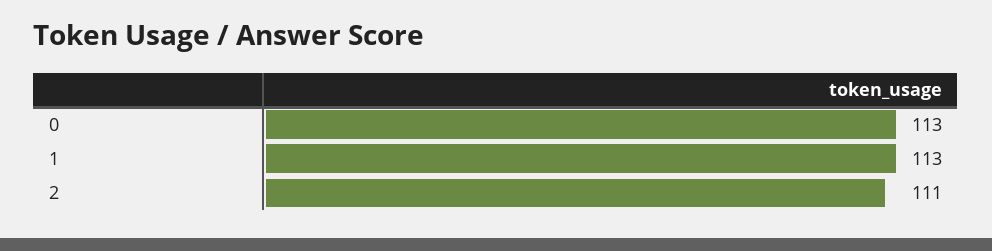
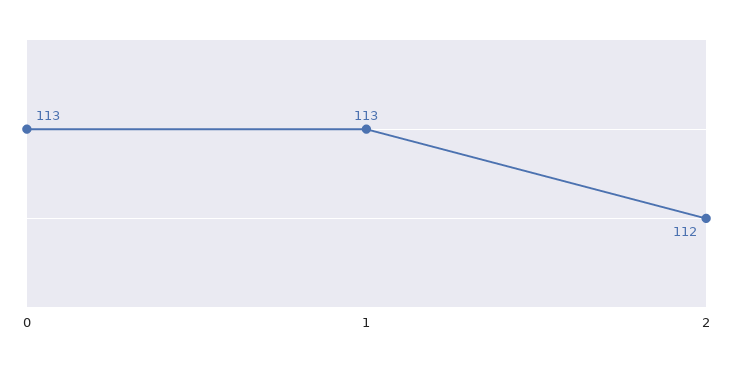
2: 111 -> 112

